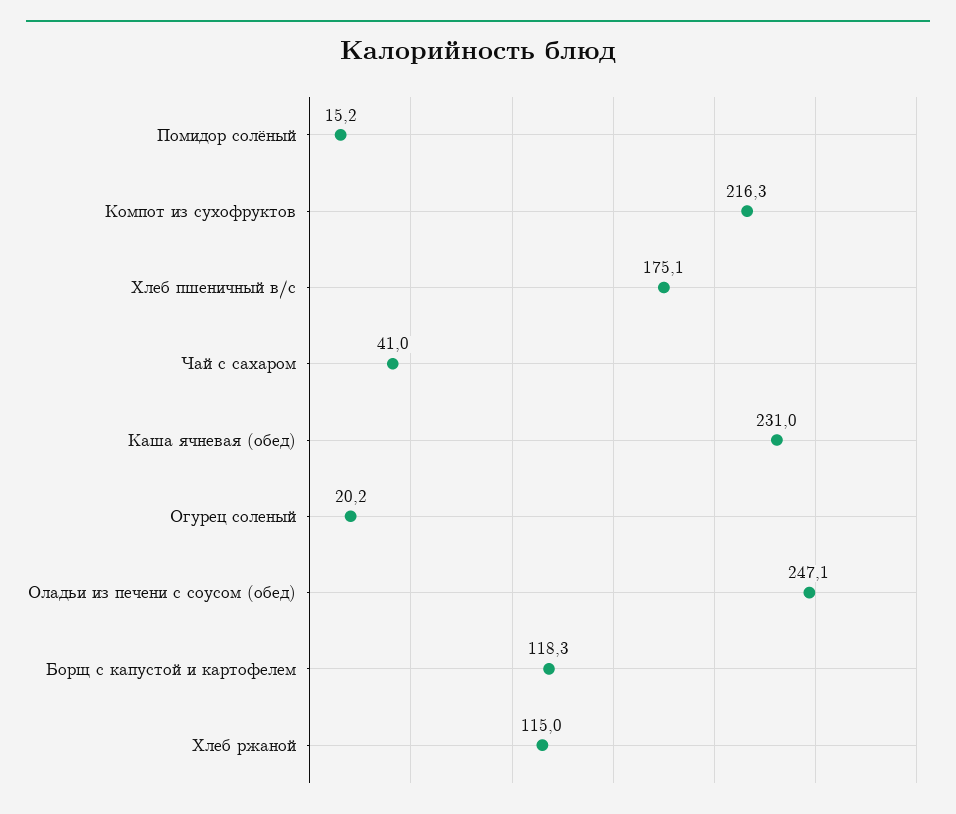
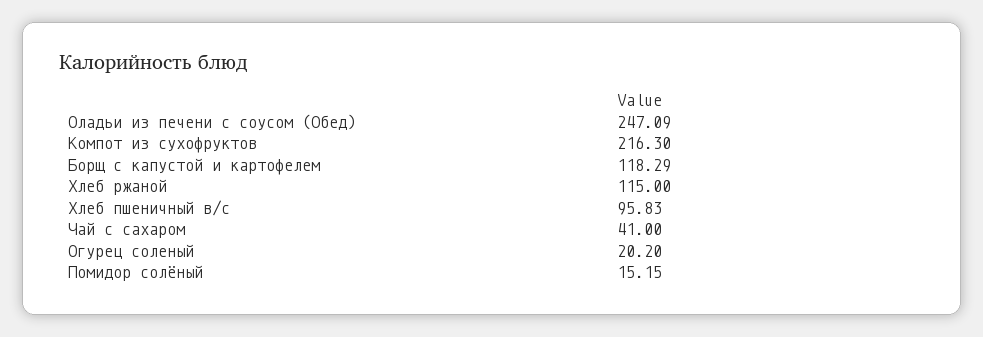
Хлеб пшеничный в/с: 175.1 -> 95.83
Каша ячневая (обед): 231 -> none

